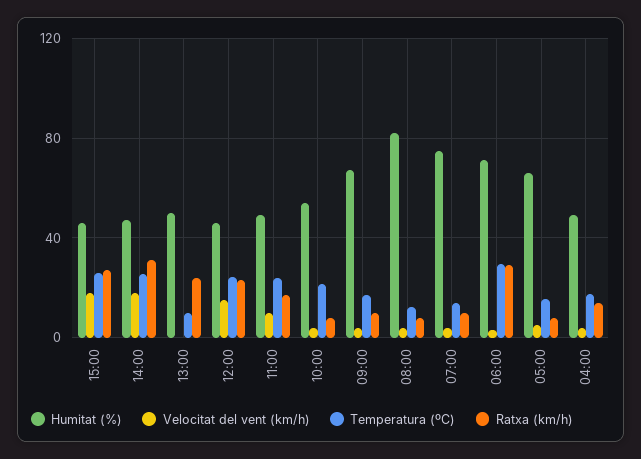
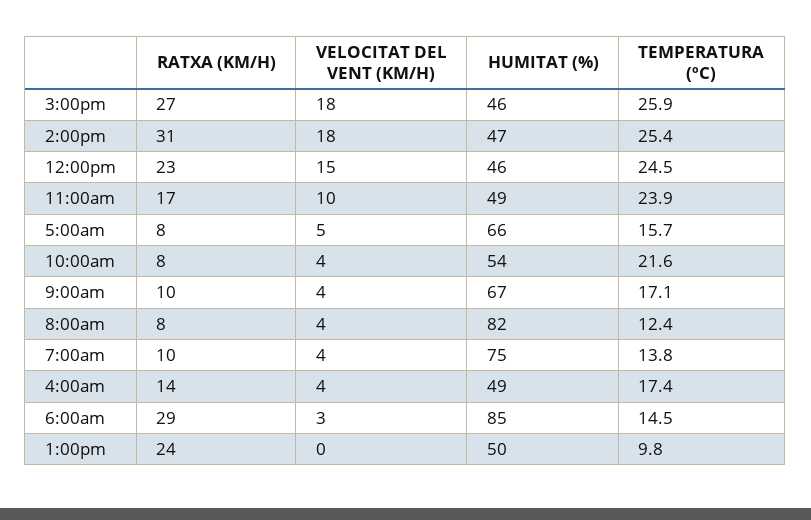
Humitat (%), 06:00: 70 -> 85
Temperatura (ºC), 06:00: 30 -> 14.5

